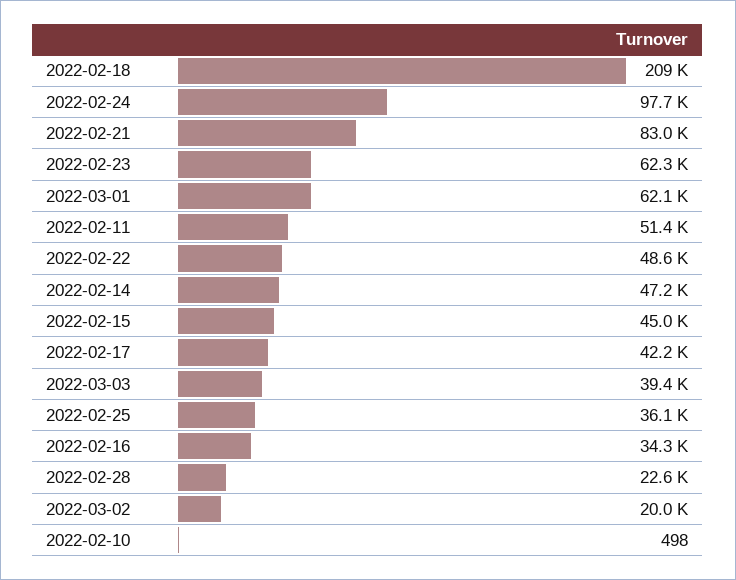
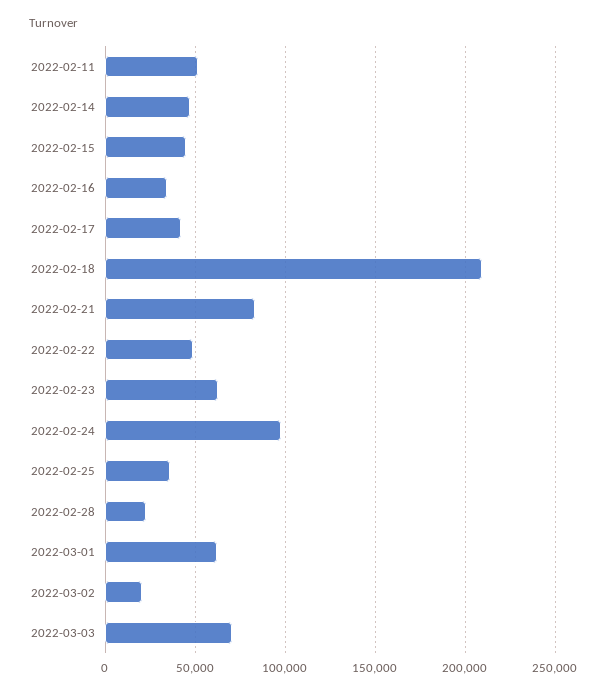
2022-03-03: 39400 -> 70000
2022-02-10: 498 -> none

